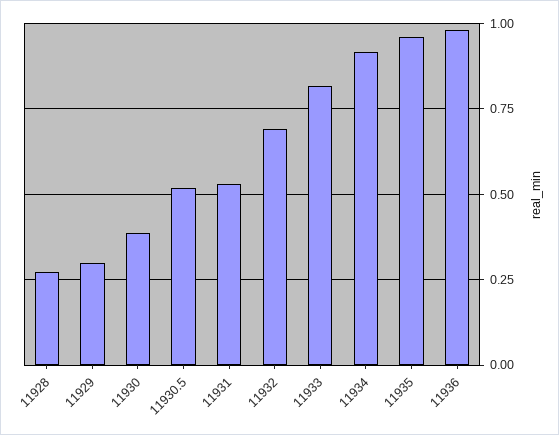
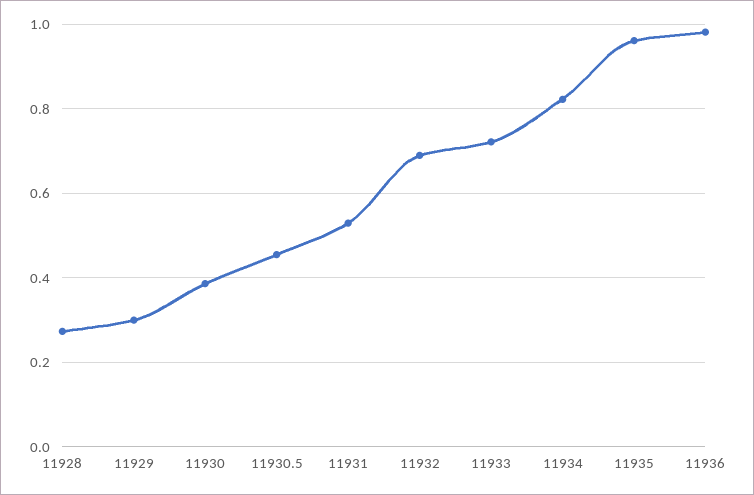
11930.5: 0.525 -> 0.46
11933: 0.825 -> 0.72
11934: 0.925 -> 0.82

